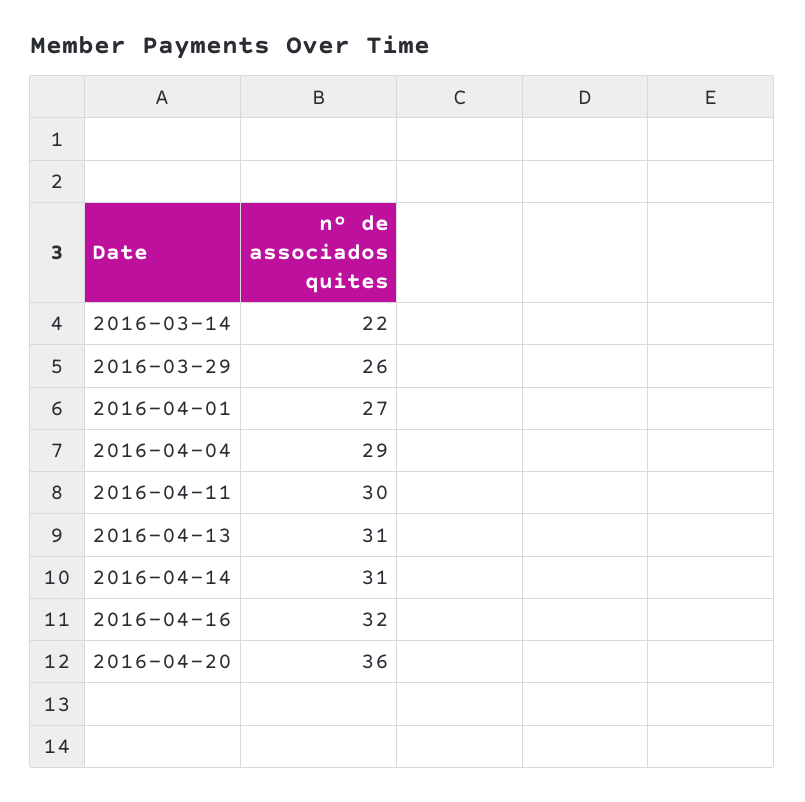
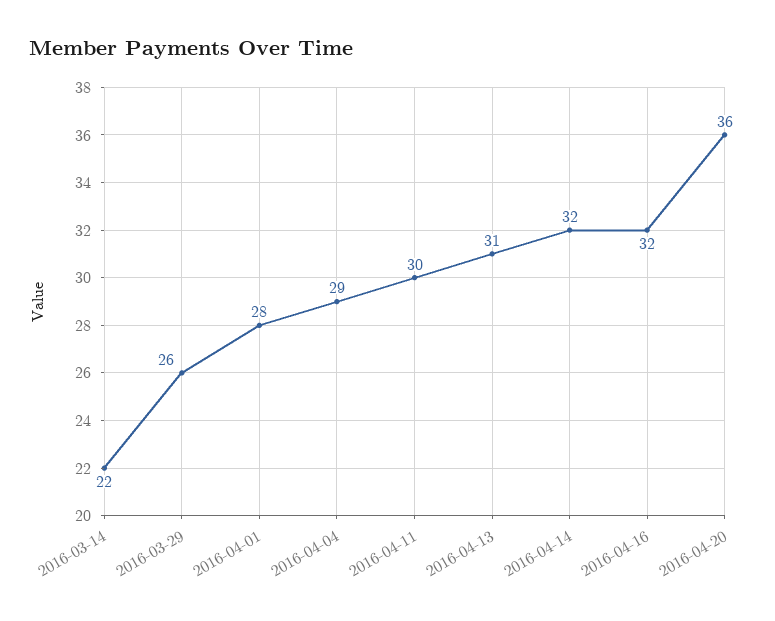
2016-04-01: 27 -> 28
2016-04-14: 31 -> 32

